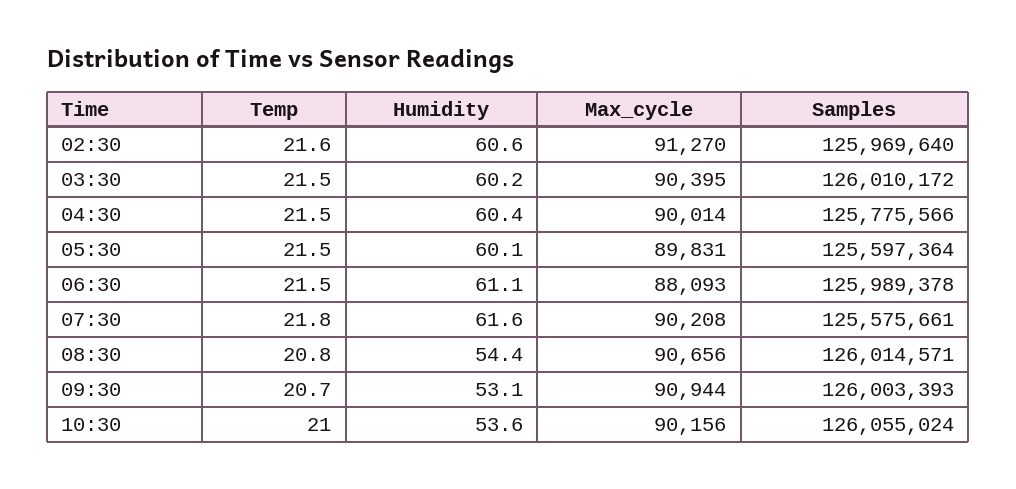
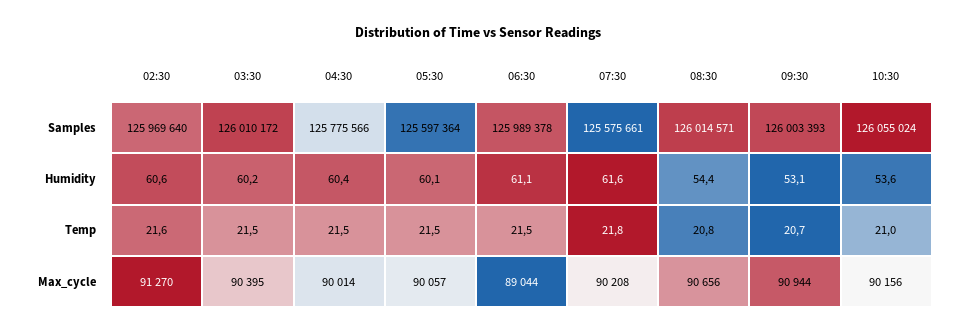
Max_cycle, 05:30: 89831 -> 90057
Max_cycle, 06:30: 88093 -> 89044

